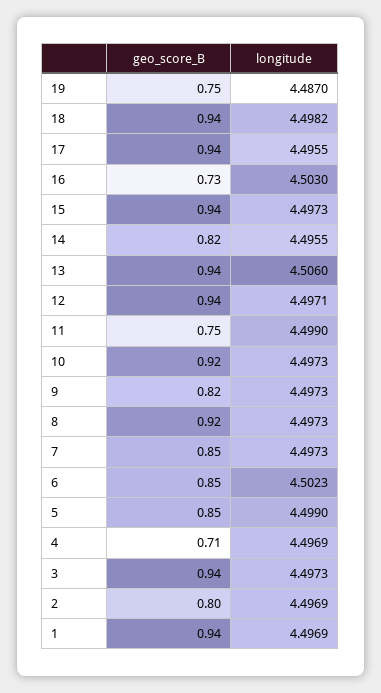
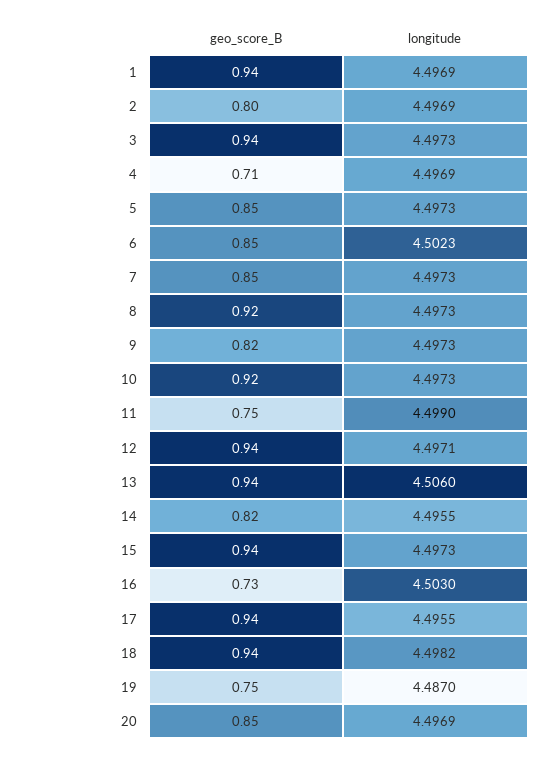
longitude, 5: 4.499 -> 4.4973
geo_score_B, 20: none -> 0.85
longitude, 20: none -> 4.4969

